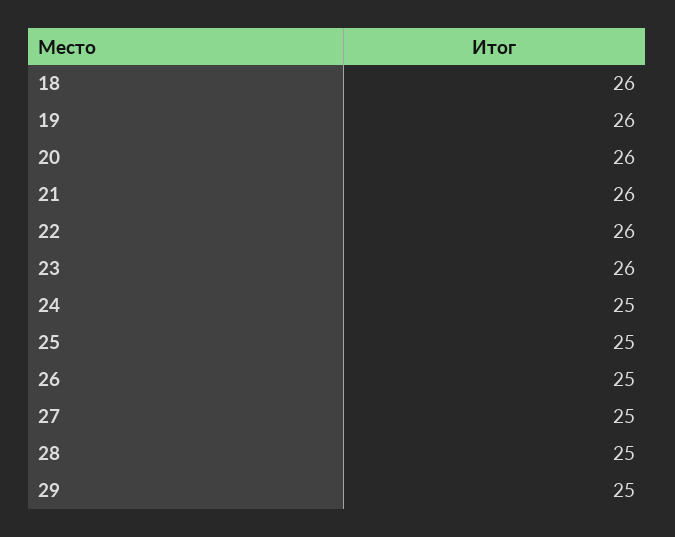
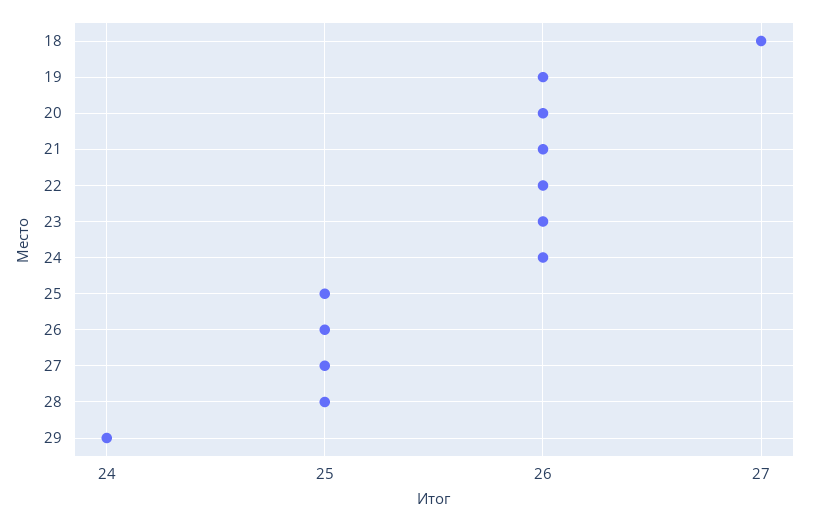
18: 26 -> 27
24: 25 -> 26
29: 25 -> 24

